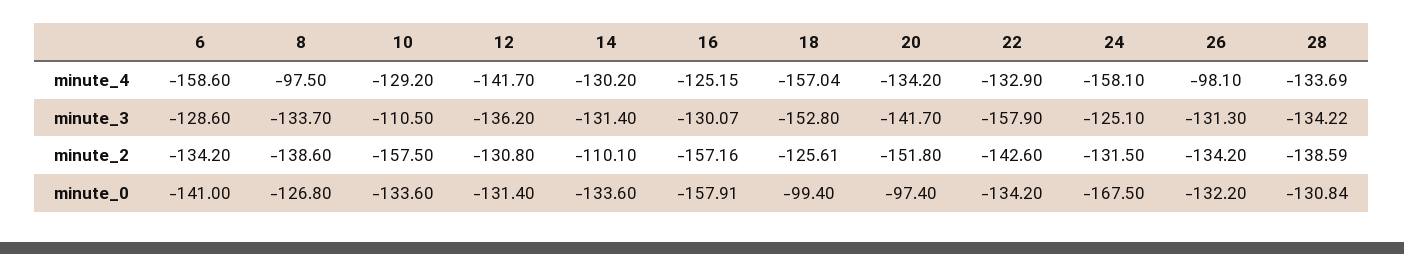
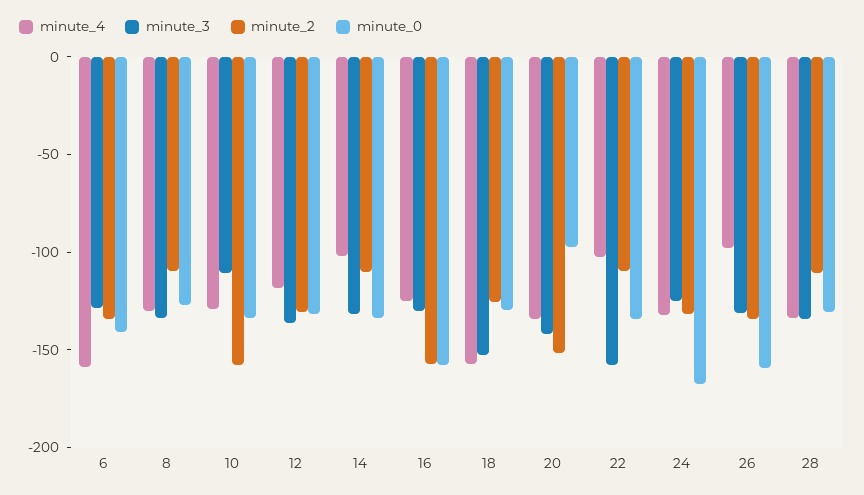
minute_4, 8: -97.5 -> -130
minute_4, 12: -141.7 -> -120
minute_4, 14: -130.2 -> -100
minute_4, 22: -132.9 -> -100
minute_4, 24: -158.1 -> -130
minute_2, 8: -138.6 -> -110
minute_2, 22: -142.6 -> -110
minute_2, 28: -138.59 -> -110
minute_0, 18: -99.4 -> -130
minute_0, 26: -132.2 -> -160

